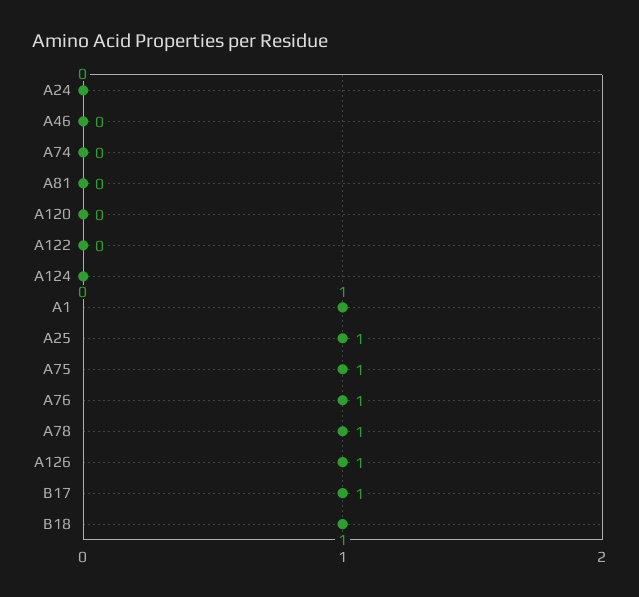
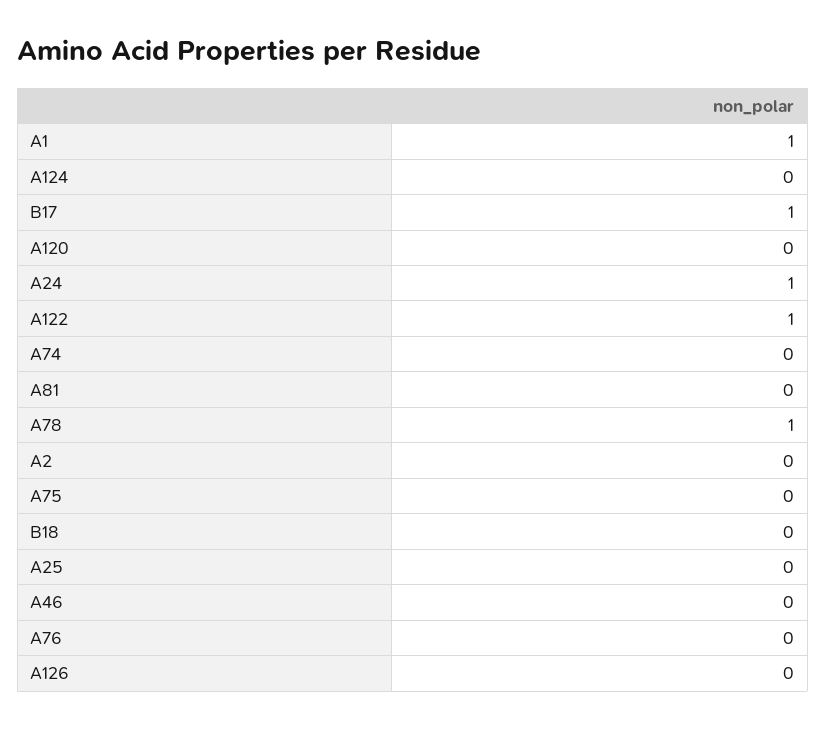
A24: 0 -> 1
A122: 0 -> 1
A25: 1 -> 0
A75: 1 -> 0
A76: 1 -> 0
A126: 1 -> 0
B18: 1 -> 0
A2: none -> 0

